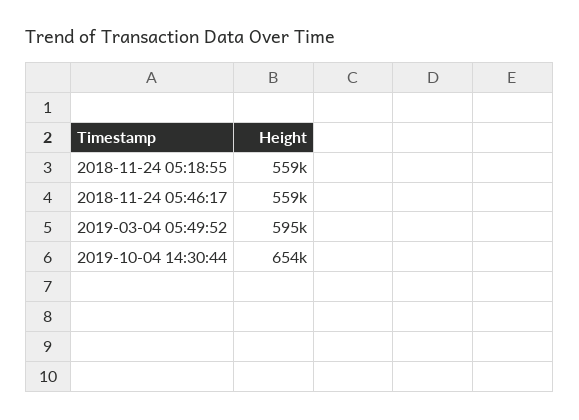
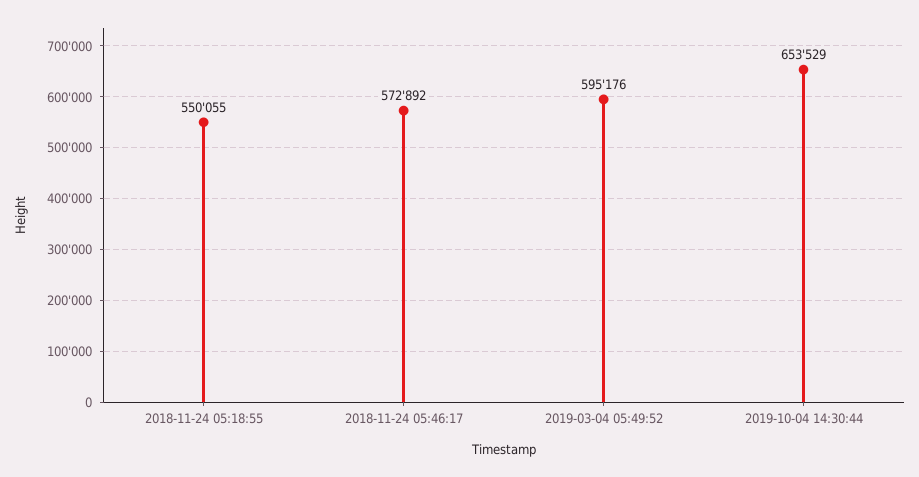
2018-11-24 05:18:55: 559000 -> 550055
2018-11-24 05:46:17: 559000 -> 572892

